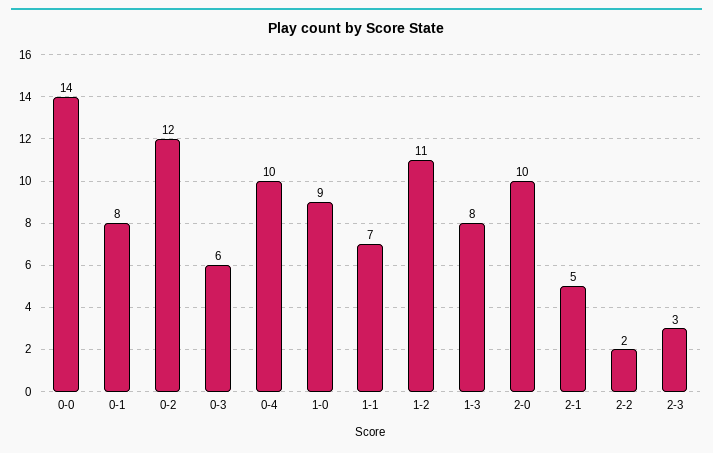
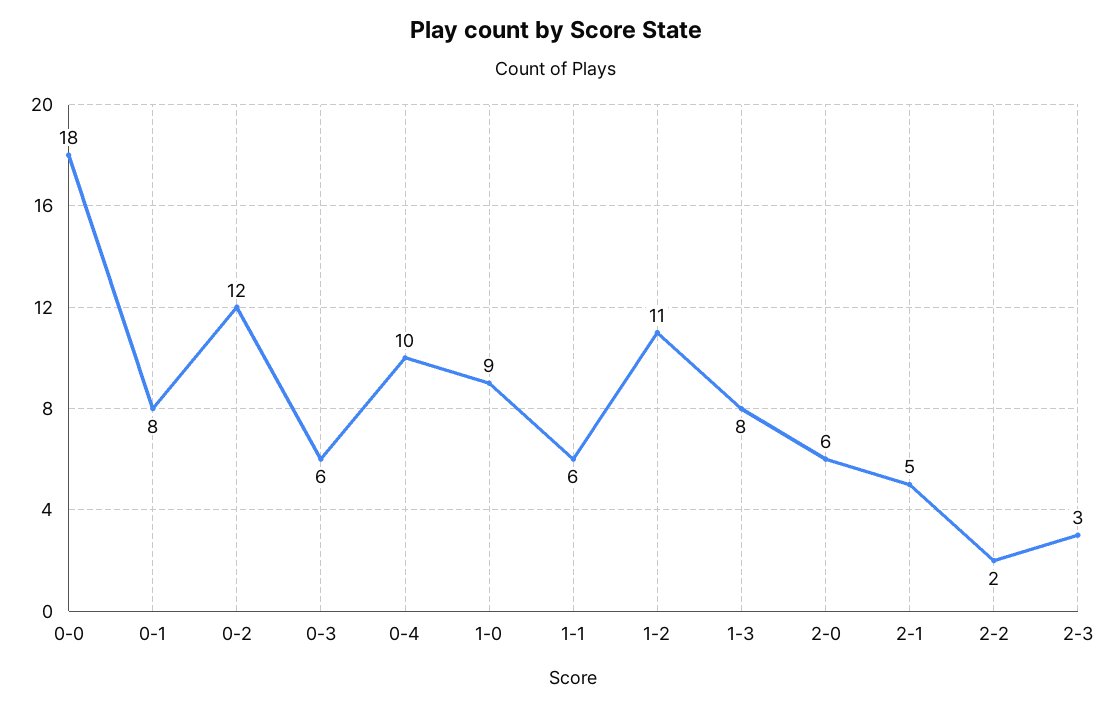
0-0: 14 -> 18
1-1: 7 -> 6
2-0: 10 -> 6

